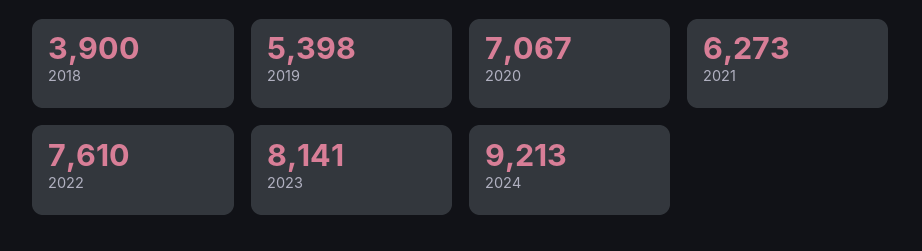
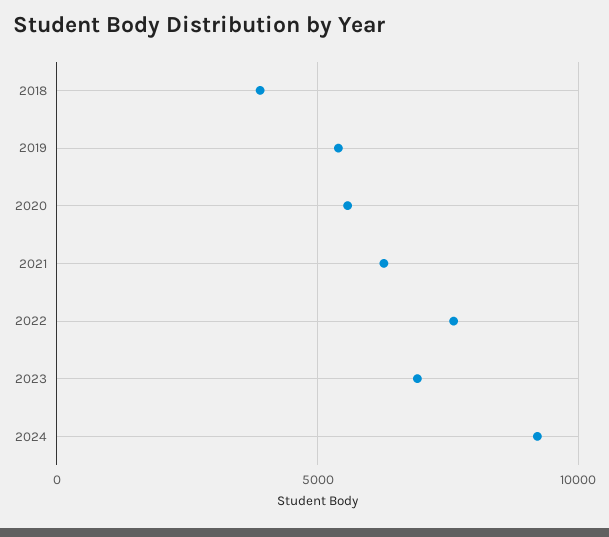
2020: 7067 -> 5500
2023: 8141 -> 7000

